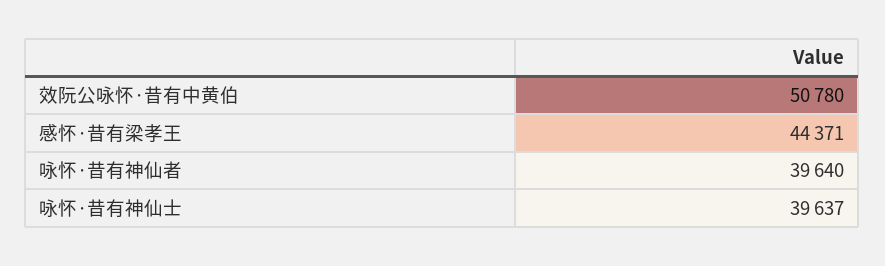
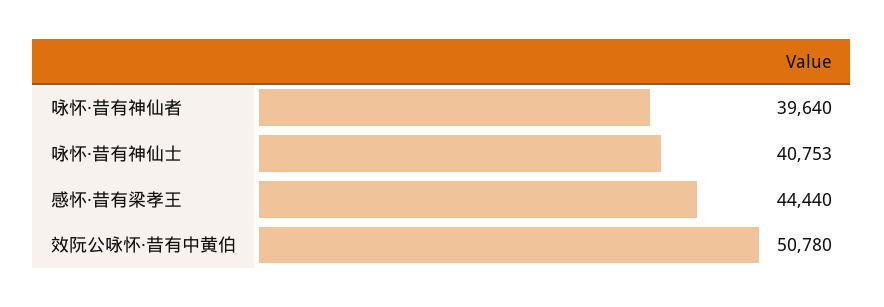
感怀·昔有梁孝王: 44371 -> 44440
咏怀·昔有神仙士: 39637 -> 40753

